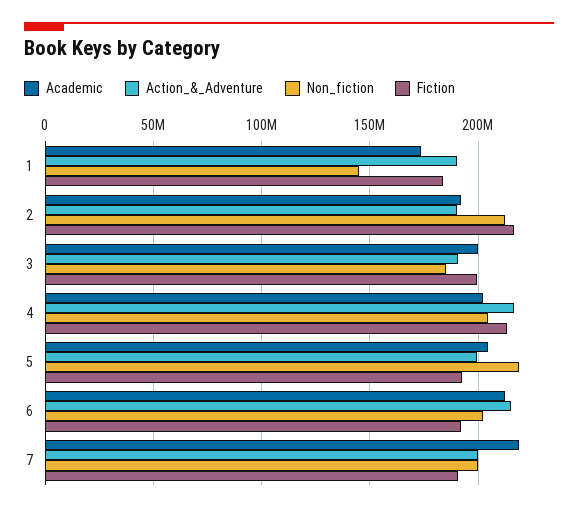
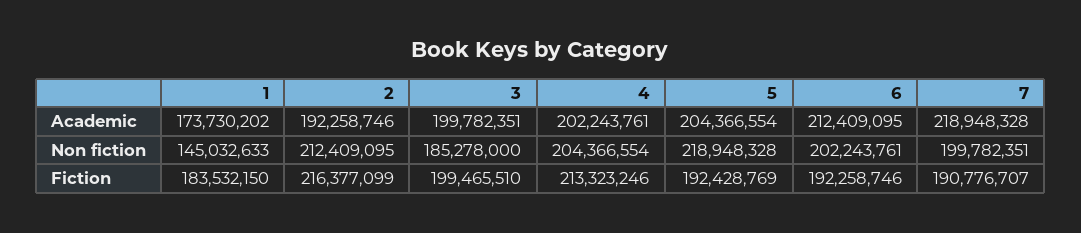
Action_&_Adventure, 1: 190000000 -> none
Action_&_Adventure, 2: 190000000 -> none
Action_&_Adventure, 3: 190000000 -> none
Action_&_Adventure, 4: 215000000 -> none
Action_&_Adventure, 5: 200000000 -> none
Action_&_Adventure, 6: 215000000 -> none
Action_&_Adventure, 7: 200000000 -> none

